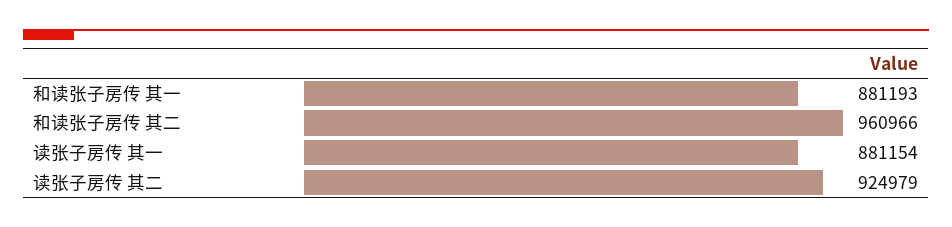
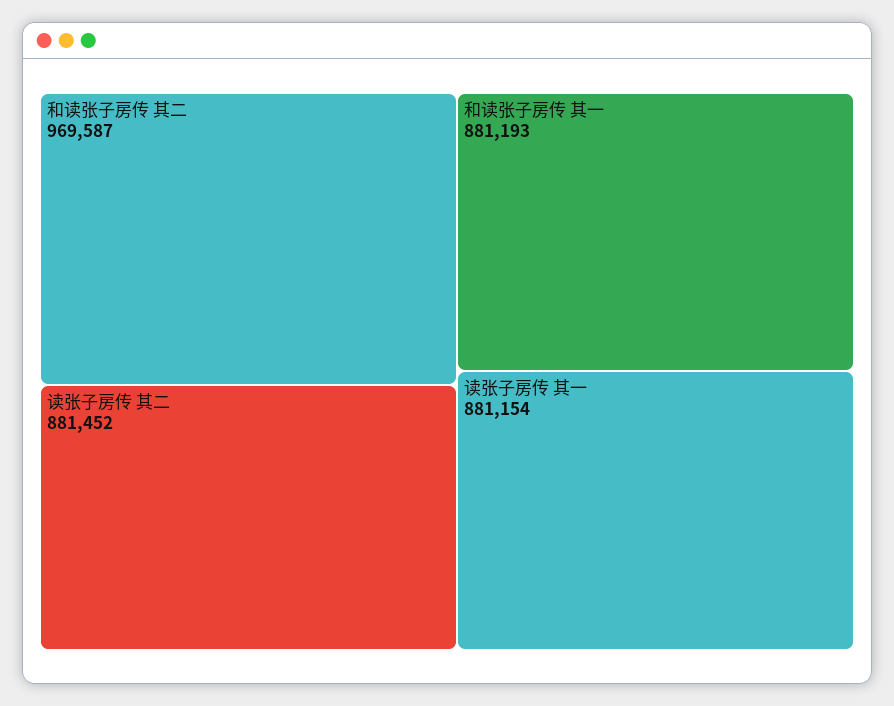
和读张子房传 其二: 960966 -> 969587
读张子房传 其二: 924979 -> 881452

